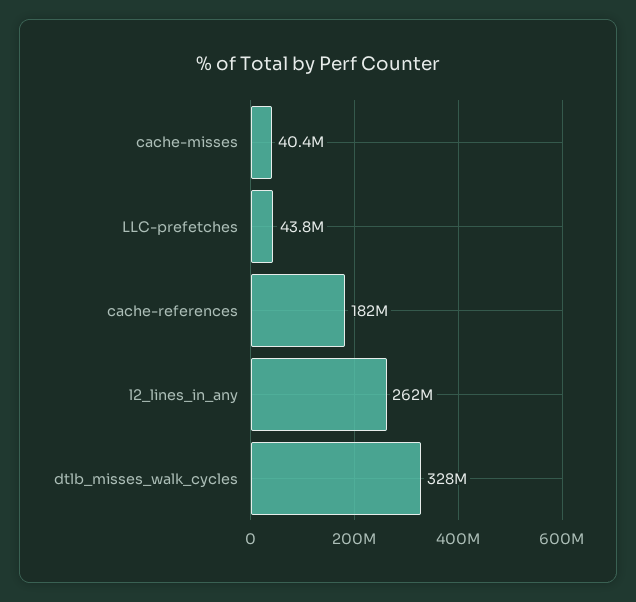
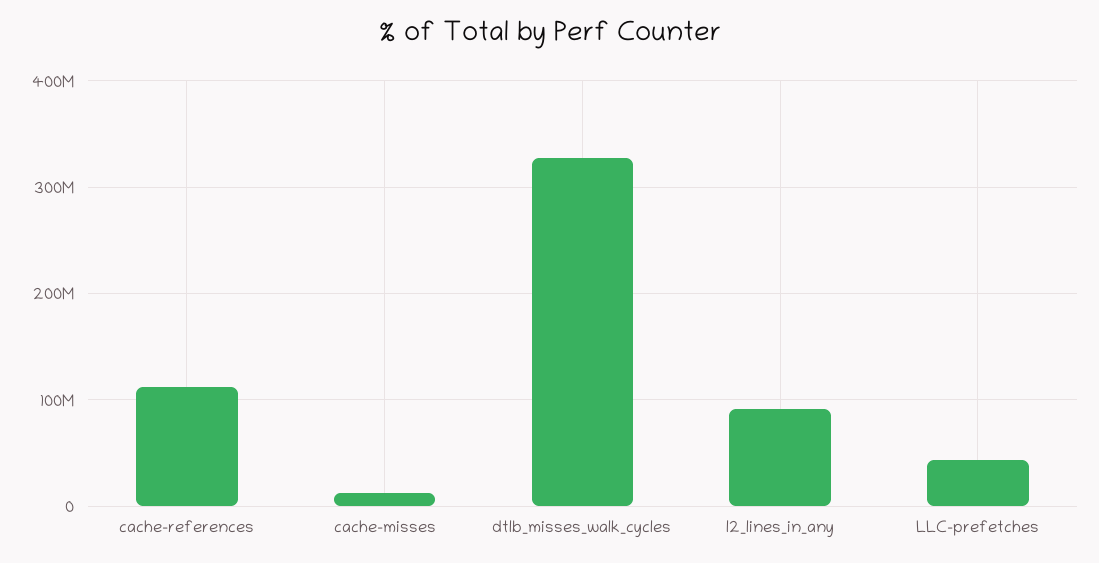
cache-misses: 40400000 -> 10000000
cache-references: 182000000 -> 110000000
l2_lines_in_any: 262000000 -> 90000000

